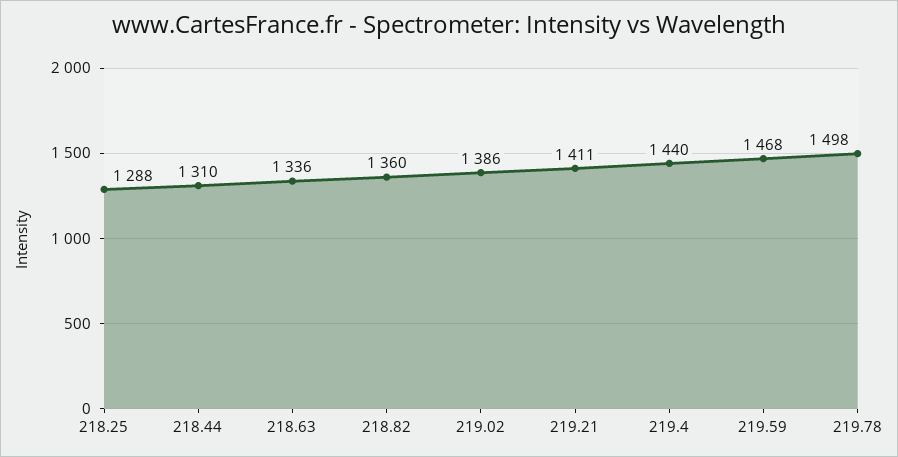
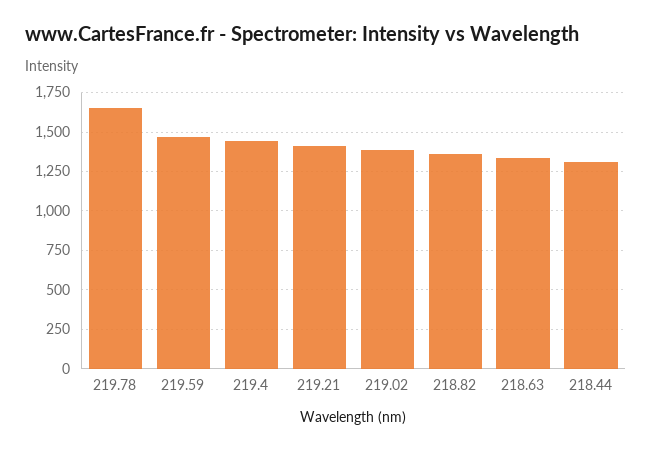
218.25: 1288 -> none
219.78: 1498 -> 1650

